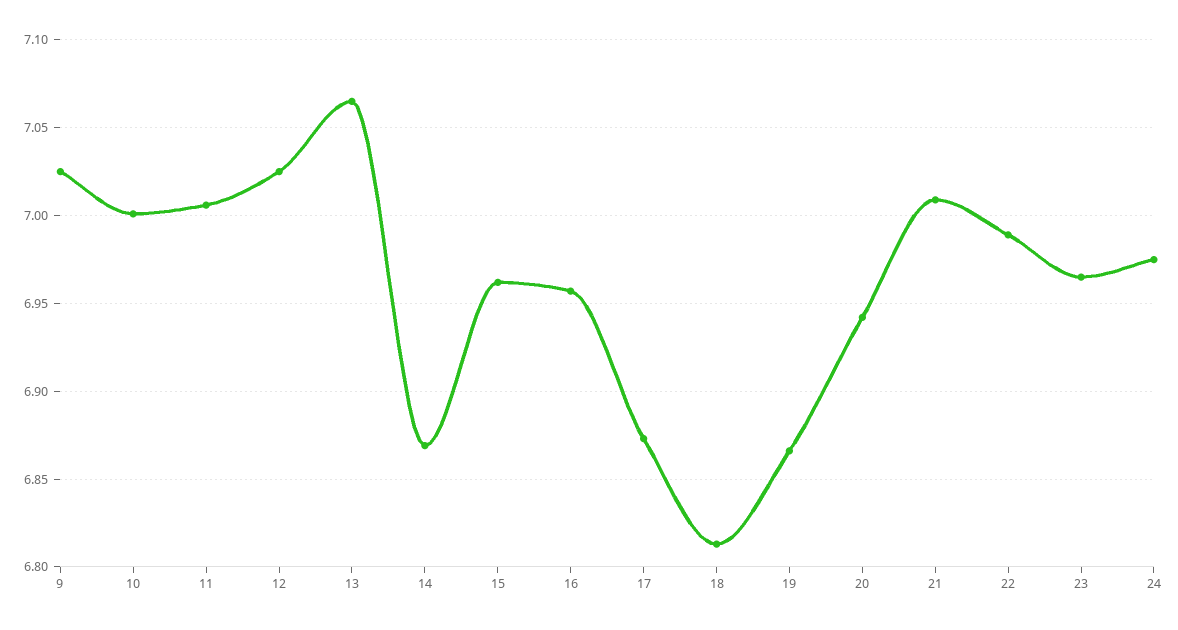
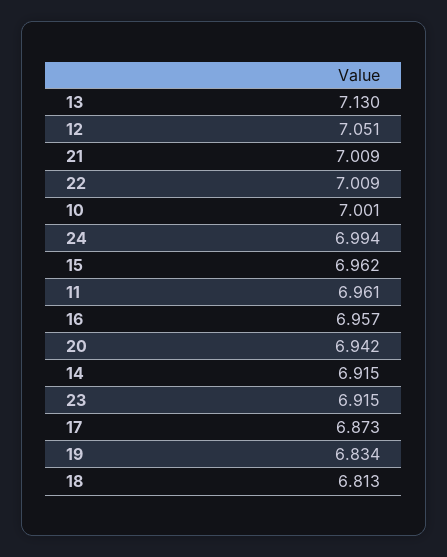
9: 7.025 -> none
11: 7.005 -> 6.961
12: 7.025 -> 7.051
13: 7.065 -> 7.13
14: 6.87 -> 6.915
19: 6.865 -> 6.834
22: 6.99 -> 7.009
23: 6.965 -> 6.915
24: 6.975 -> 6.994

